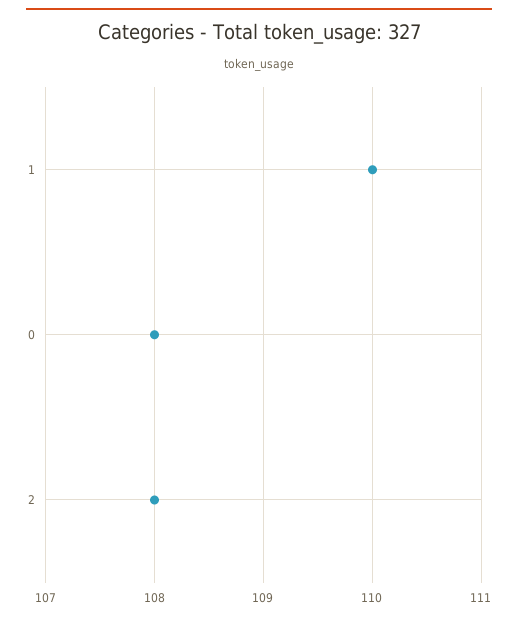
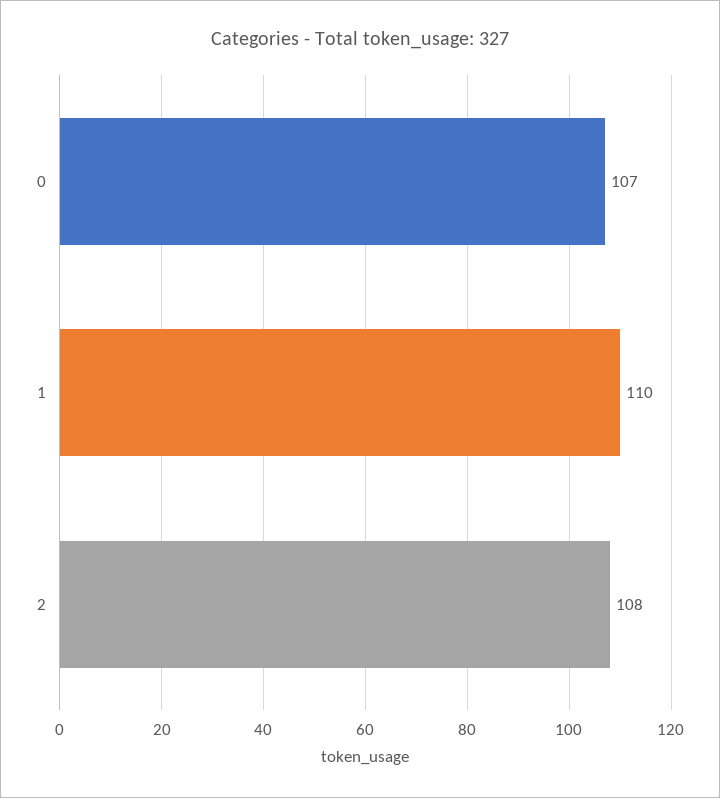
0: 108 -> 107

